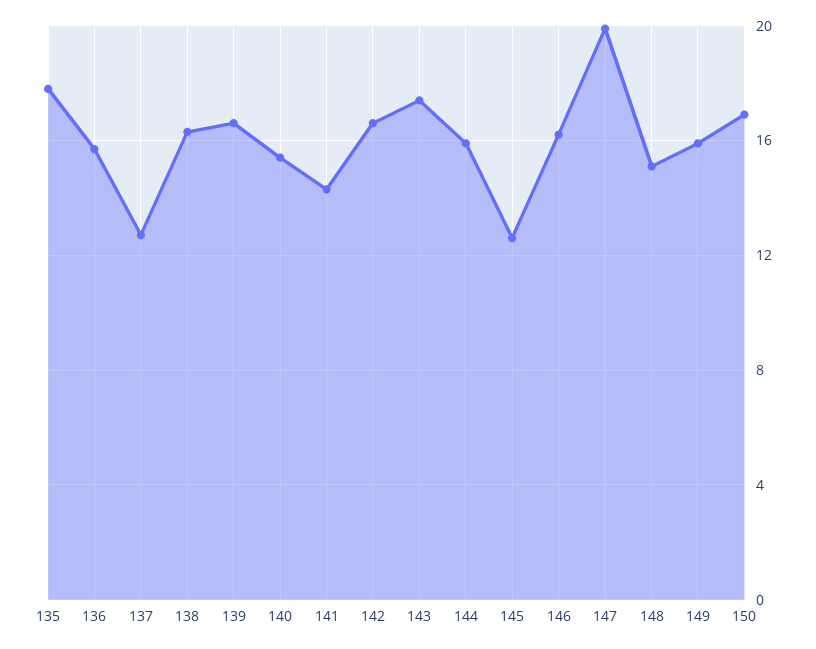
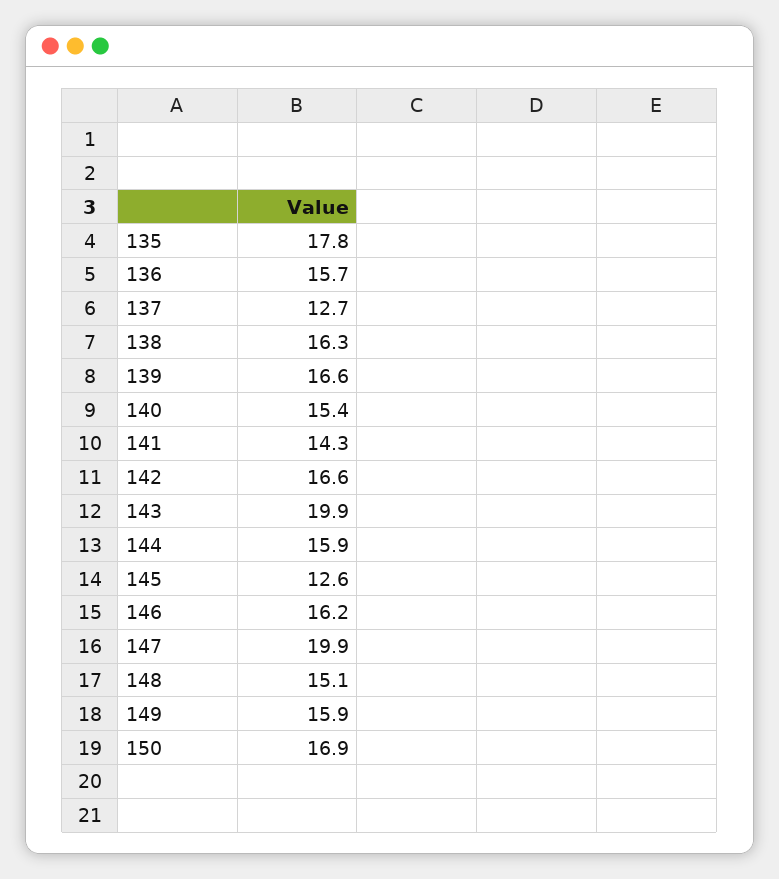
143: 17.5 -> 19.9

